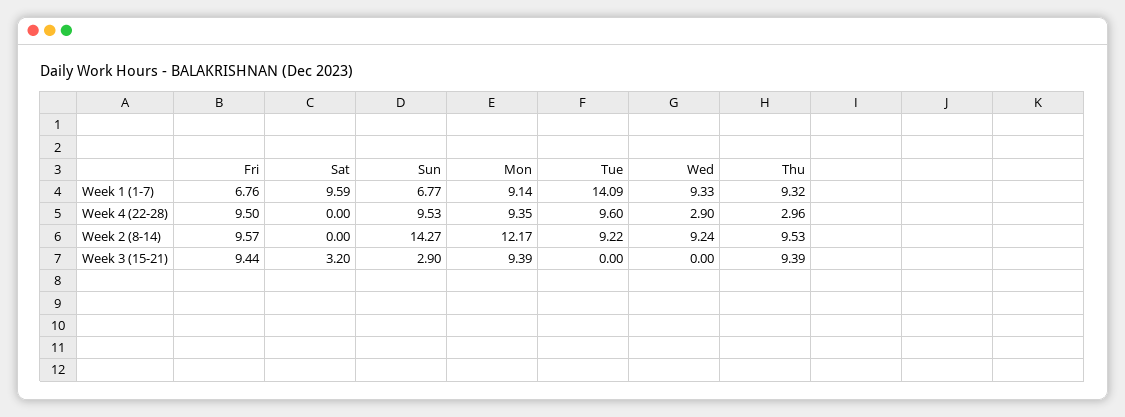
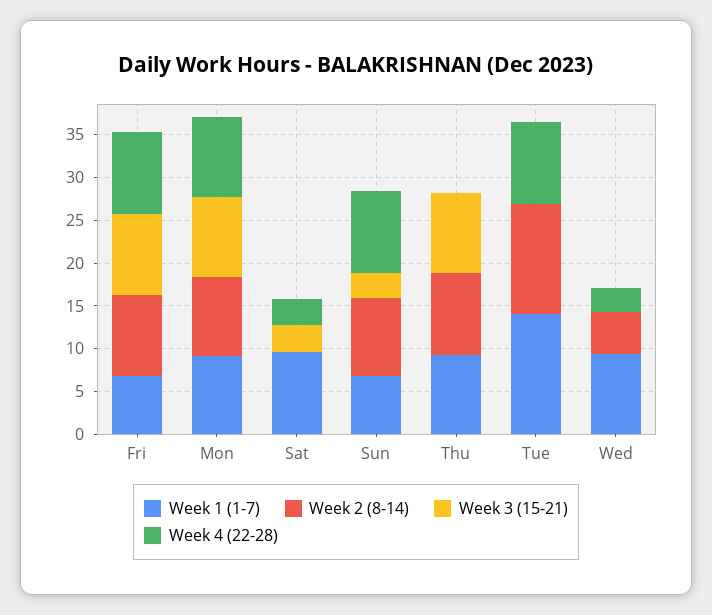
Week 4 (22-28), Sat: 0 -> 3
Week 4 (22-28), Thu: 2.96 -> 0
Week 2 (8-14), Sun: 14.27 -> 9
Week 2 (8-14), Mon: 12.17 -> 9
Week 2 (8-14), Tue: 9.22 -> 13
Week 2 (8-14), Wed: 9.24 -> 5

